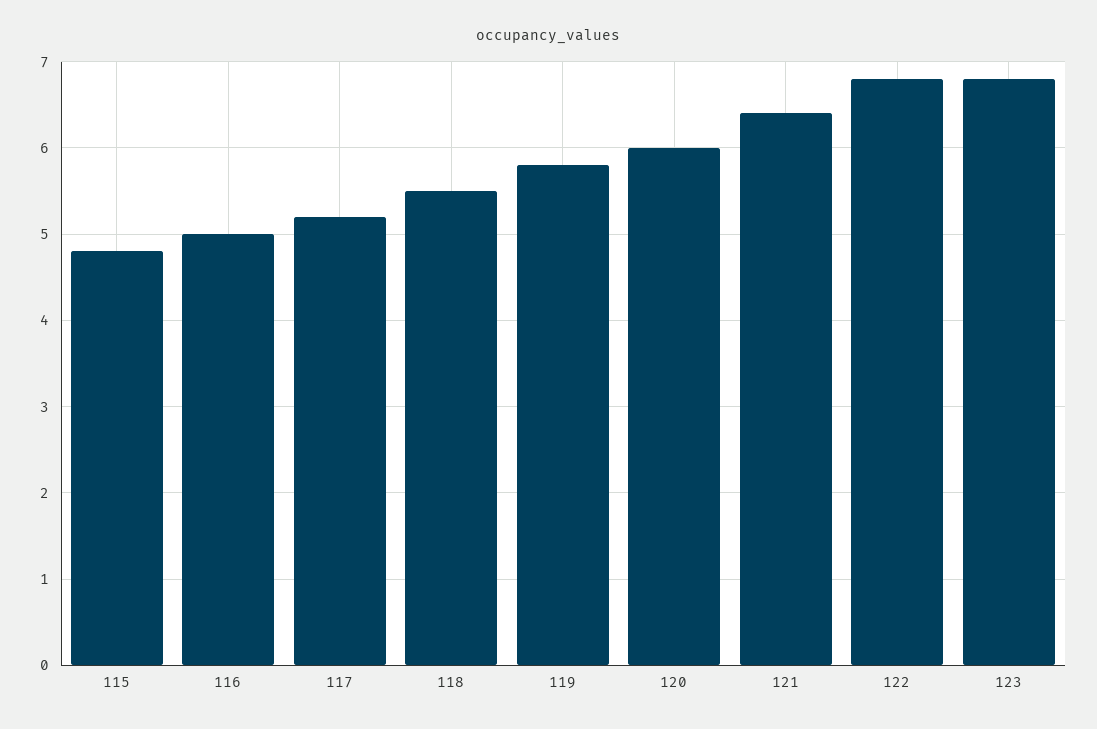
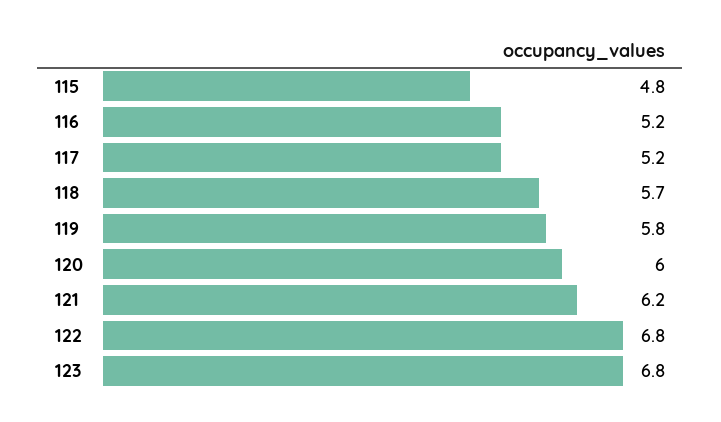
116: 5 -> 5.2
118: 5.5 -> 5.7
121: 6.4 -> 6.2

